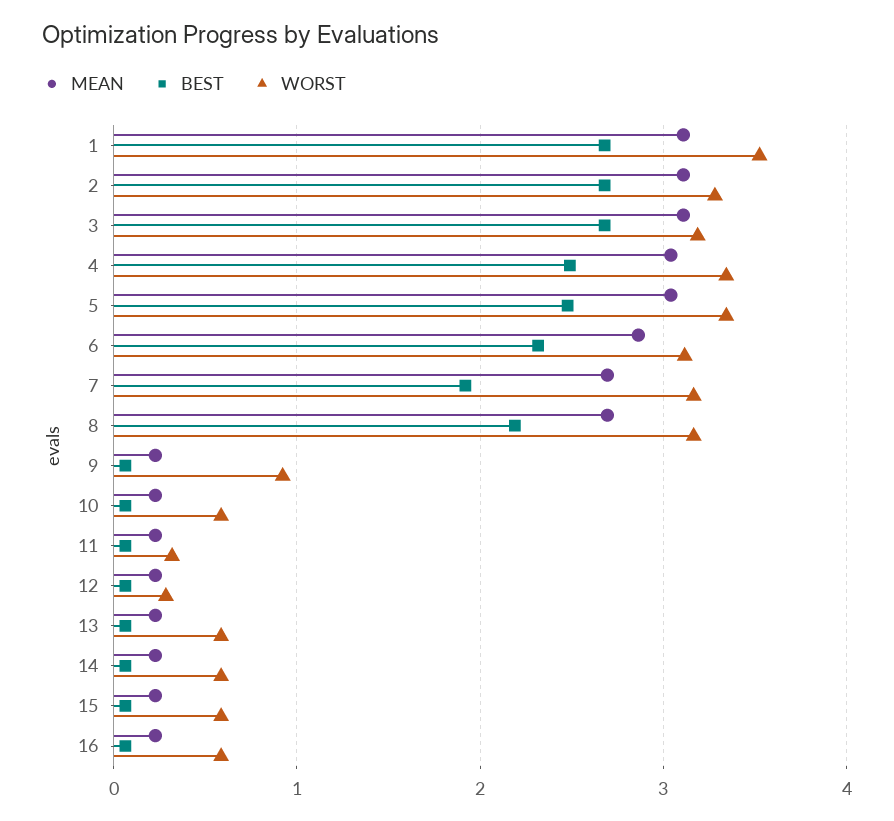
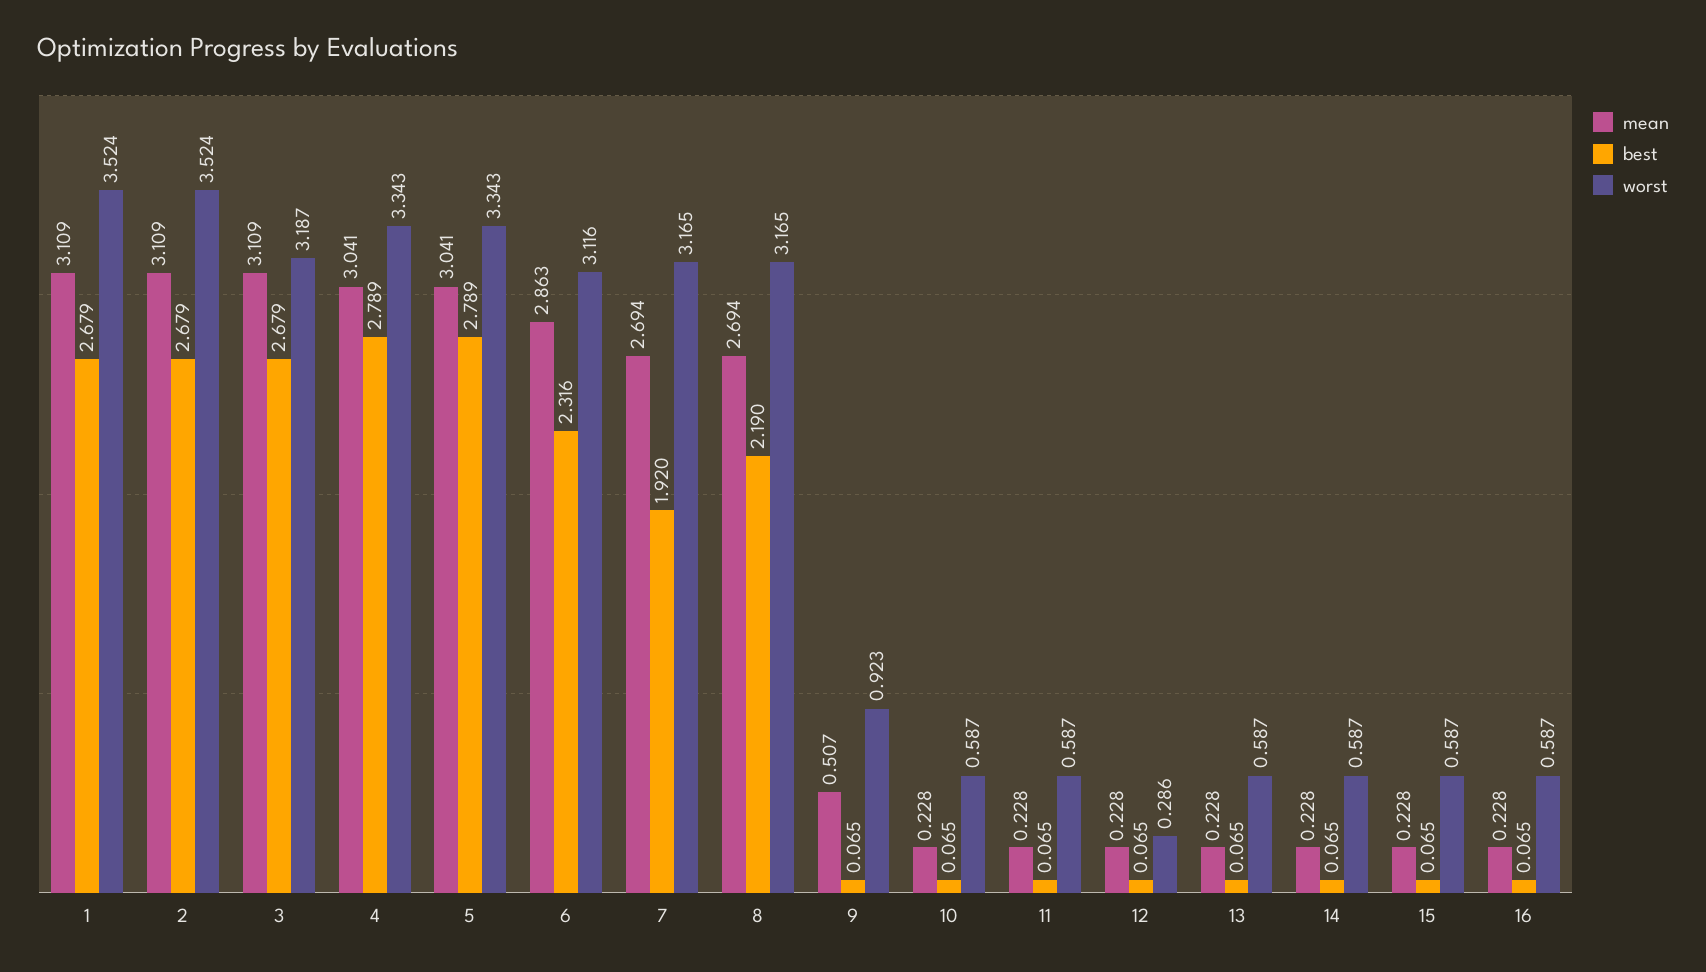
WORST, 2: 3.3 -> 3.524
BEST, 4: 2.5 -> 2.789
BEST, 5: 2.5 -> 2.789
MEAN, 9: 0.2 -> 0.507
WORST, 11: 0.3 -> 0.587

